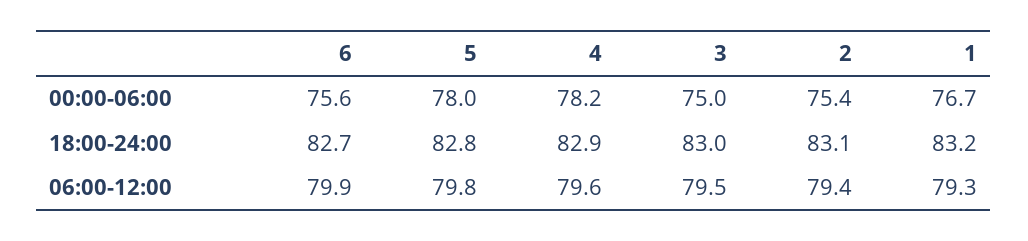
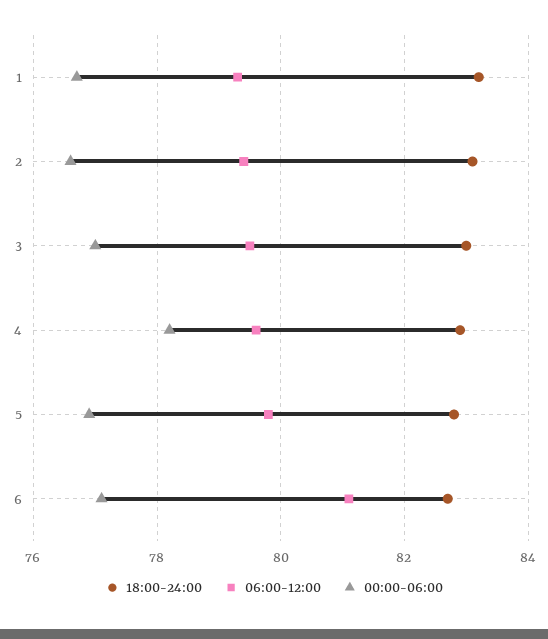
00:00-06:00, 6: 75.6 -> 77
00:00-06:00, 5: 78 -> 77
00:00-06:00, 3: 75 -> 77
00:00-06:00, 2: 75.4 -> 76.5
06:00-12:00, 6: 79.9 -> 81

